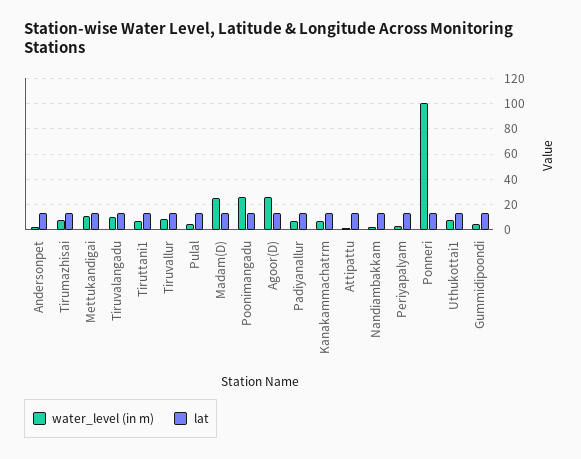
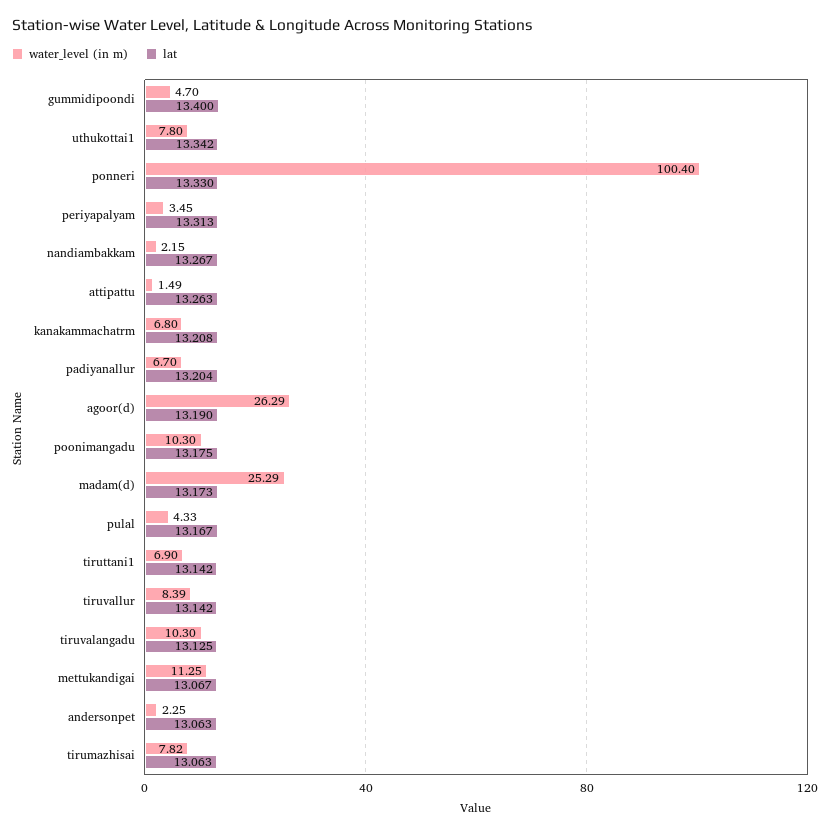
water_level (in m), Poonimangadu: 25 -> 10.3

